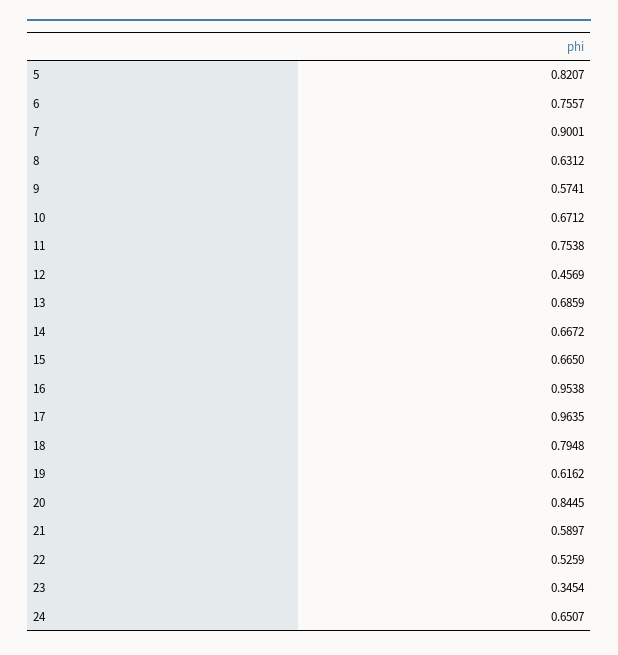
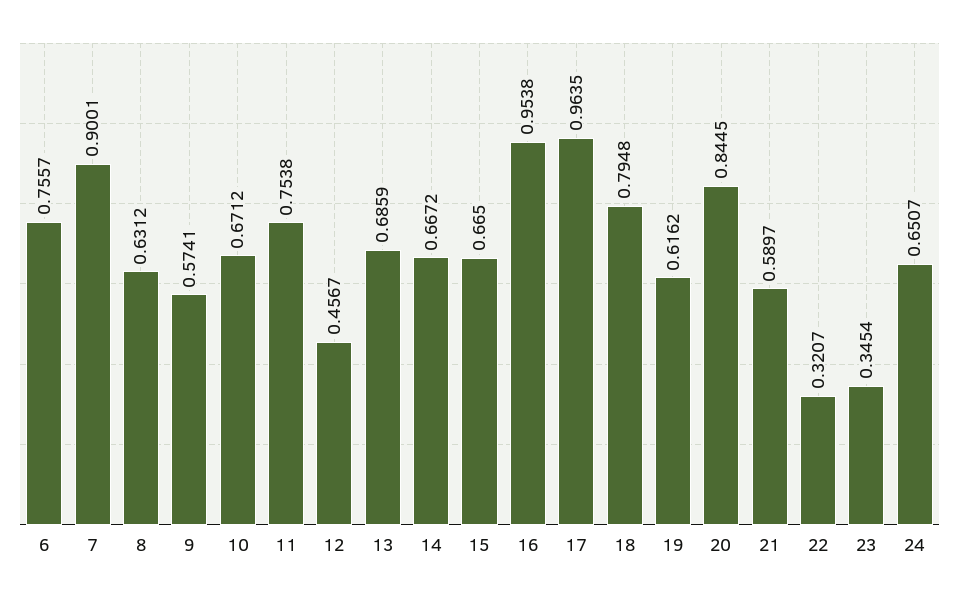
5: 0.8207 -> none
12: 0.4569 -> 0.4567
22: 0.5259 -> 0.3207

